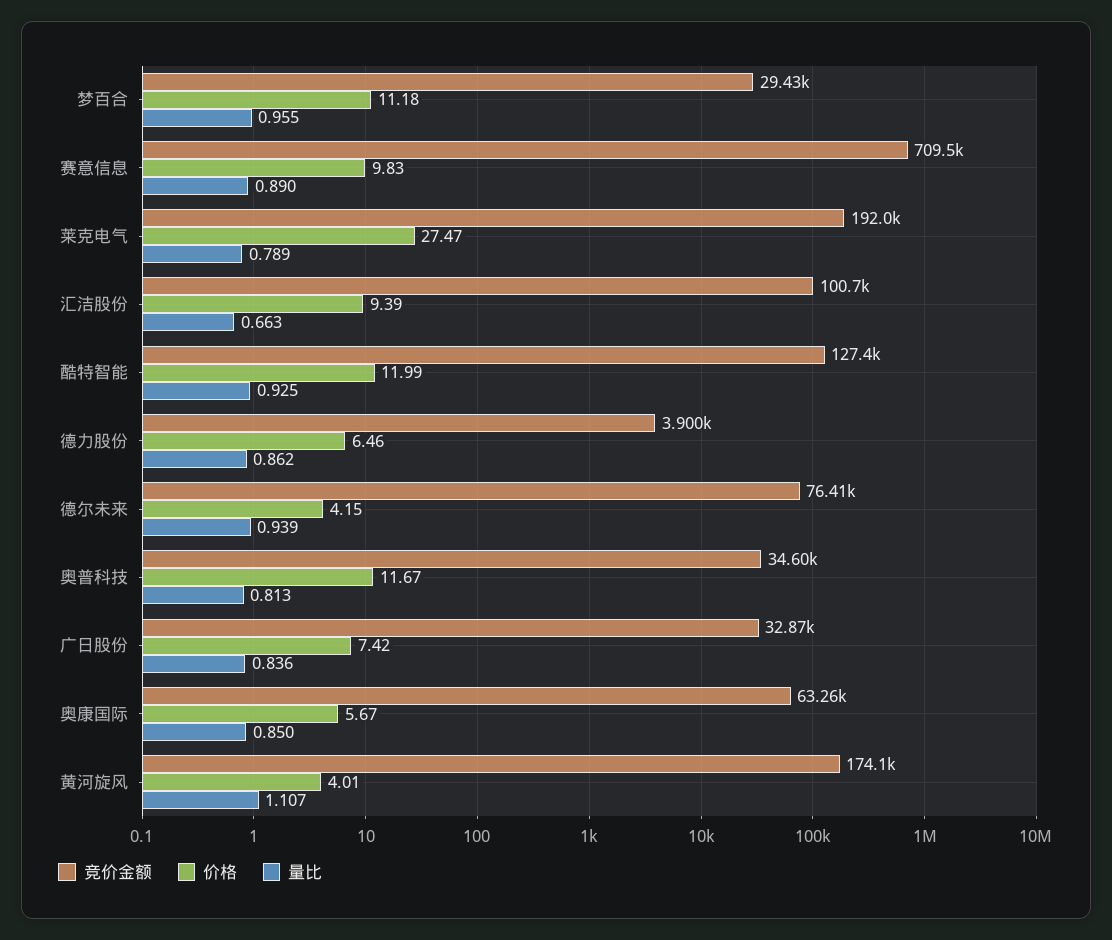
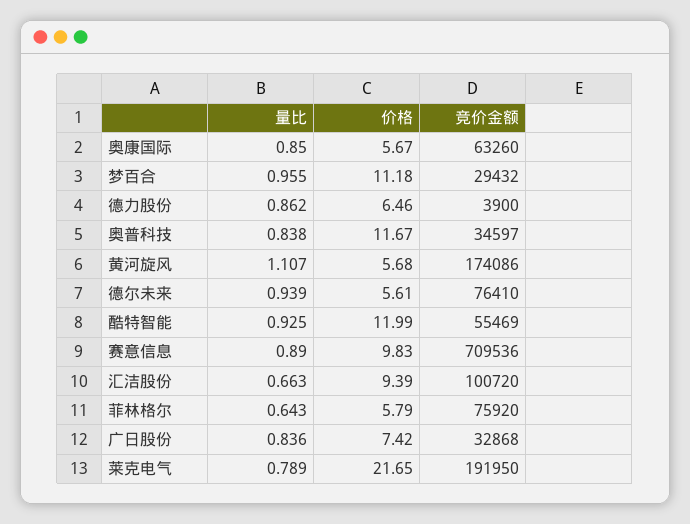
价格, 莱克电气: 27.47 -> 21.65
竞价金额, 酷特智能: 127400 -> 55469
价格, 德尔未来: 4.15 -> 5.61
量比, 奥普科技: 0.813 -> 0.838
价格, 黄河旋风: 4.01 -> 5.68
量比, 菲林格尔: none -> 0.643
价格, 菲林格尔: none -> 5.79
竞价金额, 菲林格尔: none -> 75920

